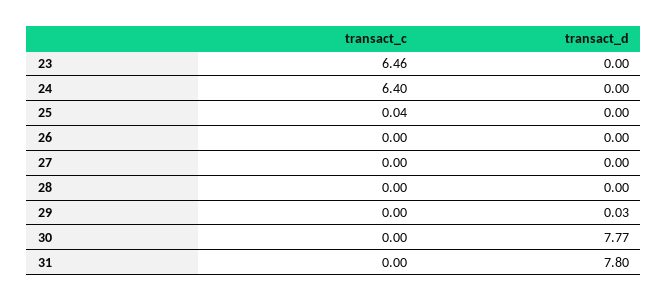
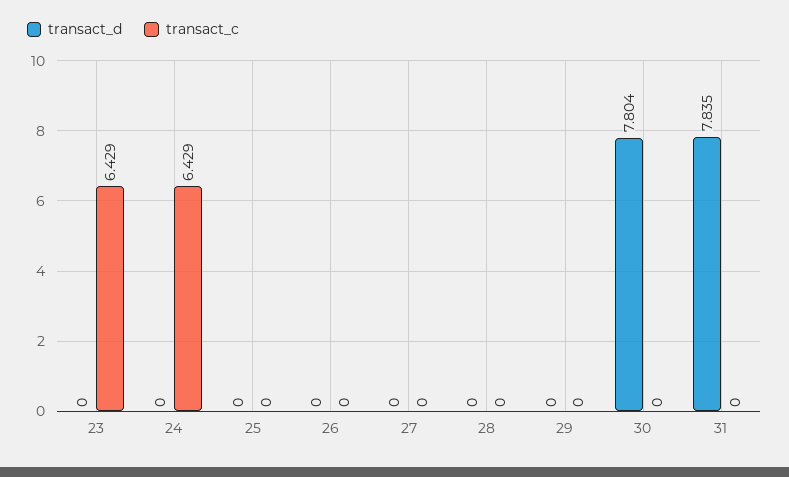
transact_c, 23: 6.46 -> 6.429
transact_c, 24: 6.4 -> 6.429
transact_c, 25: 0.04 -> 0
transact_d, 29: 0.03 -> 0
transact_d, 30: 7.77 -> 7.804
transact_d, 31: 7.8 -> 7.835

